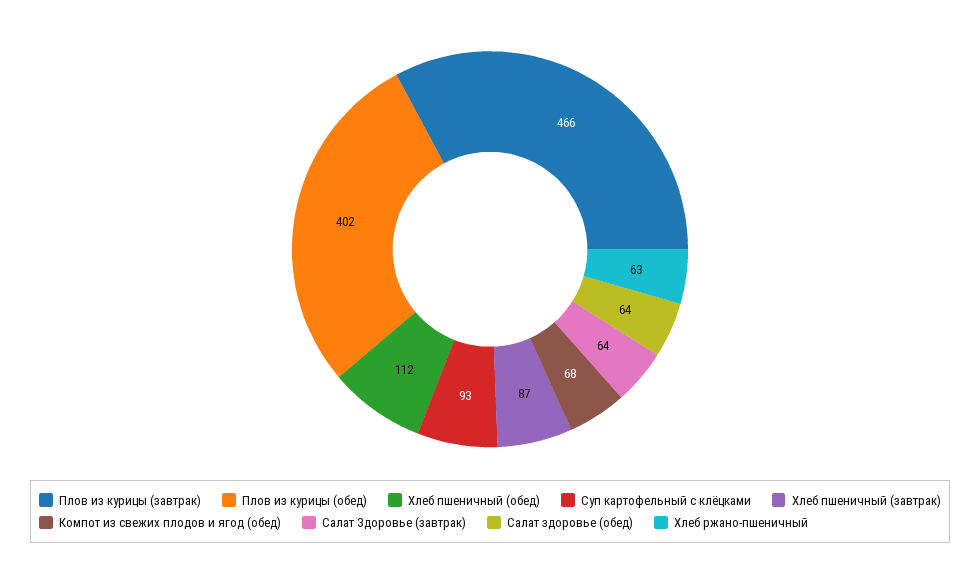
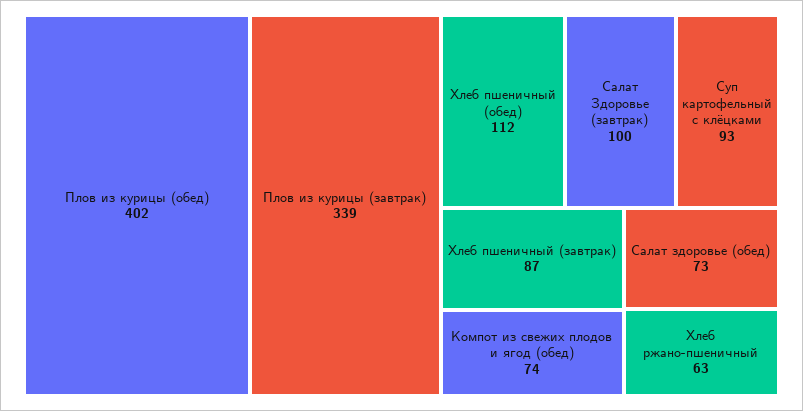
Плов из курицы (завтрак): 466 -> 339
Компот из свежих плодов и ягод (обед): 68 -> 74
Салат Здоровье (завтрак): 64 -> 100
Салат здоровье (обед): 64 -> 73

